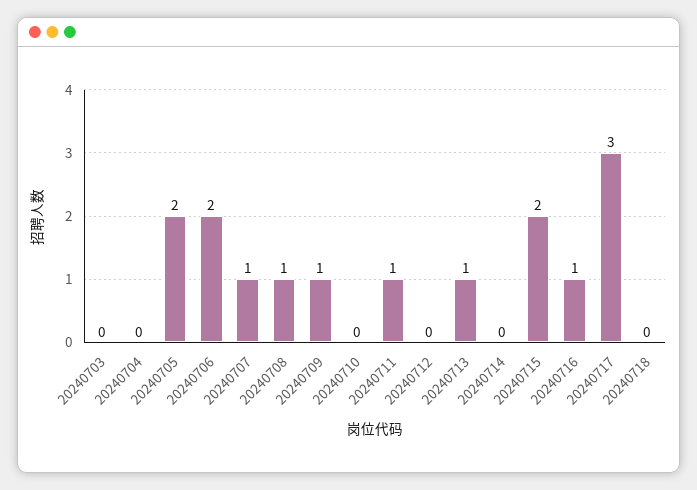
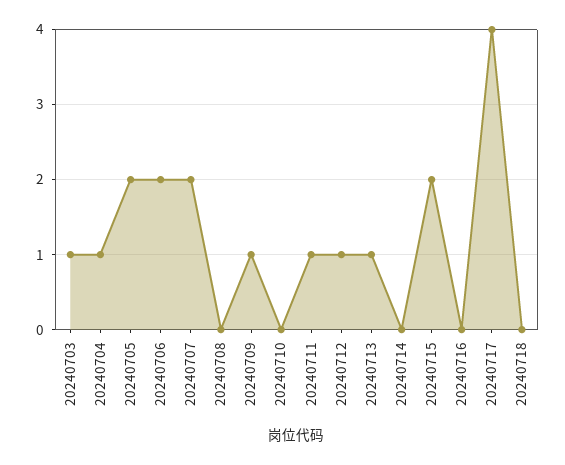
20240703: 0 -> 1
20240704: 0 -> 1
20240707: 1 -> 2
20240708: 1 -> 0
20240712: 0 -> 1
20240716: 1 -> 0
20240717: 3 -> 4

